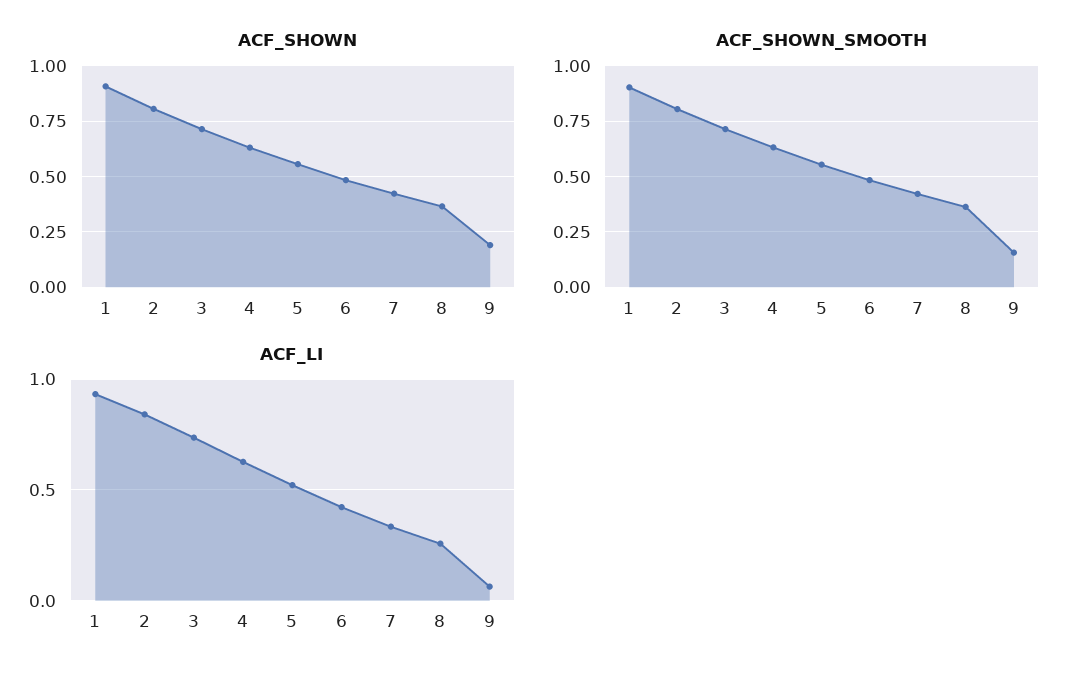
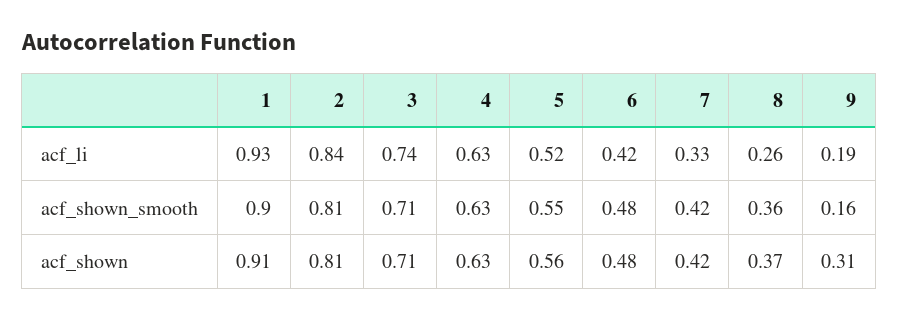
ACF_SHOWN, 9: 0.2 -> 0.31
ACF_LI, 9: 0.05 -> 0.19

